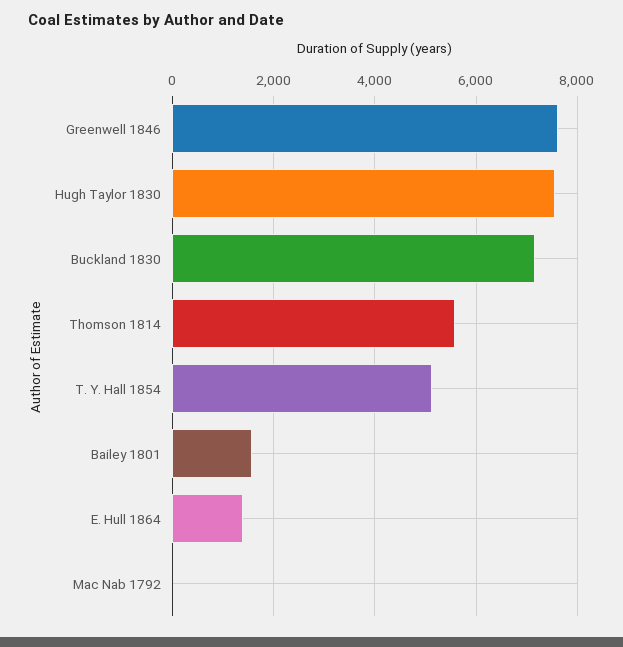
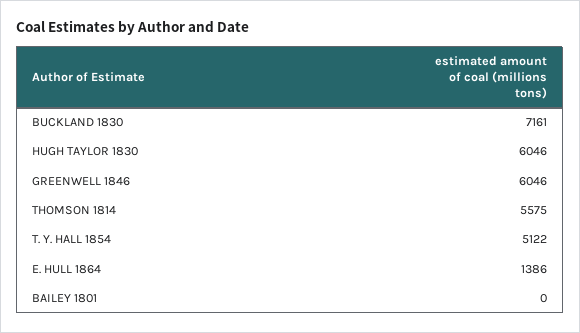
Greenwell 1846: 7600 -> 6046
Hugh Taylor 1830: 7600 -> 6046
Bailey 1801: 1600 -> 0
Mac Nab 1792: 0 -> none

